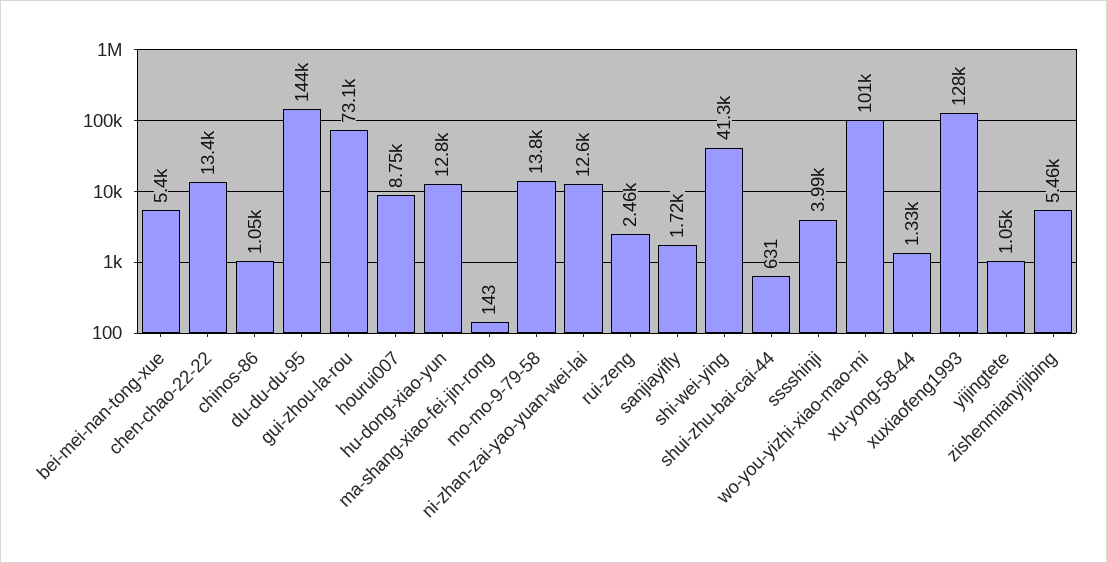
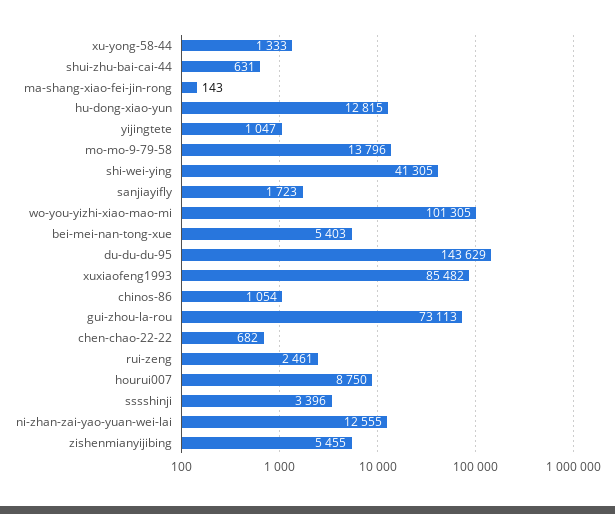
chen-chao-22-22: 13400 -> 682
sssshinji: 3990 -> 3396
xuxiaofeng1993: 128000 -> 85482

